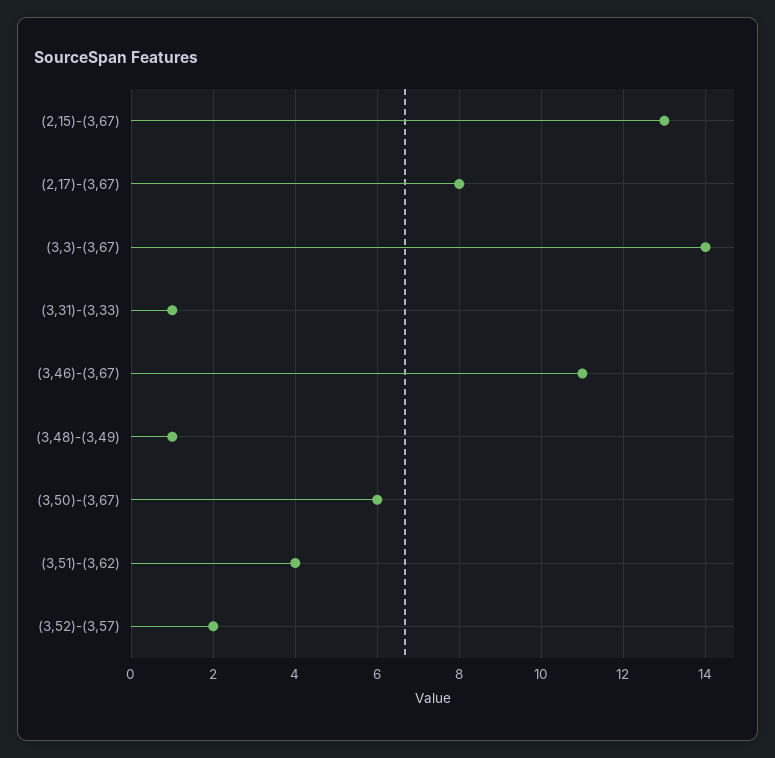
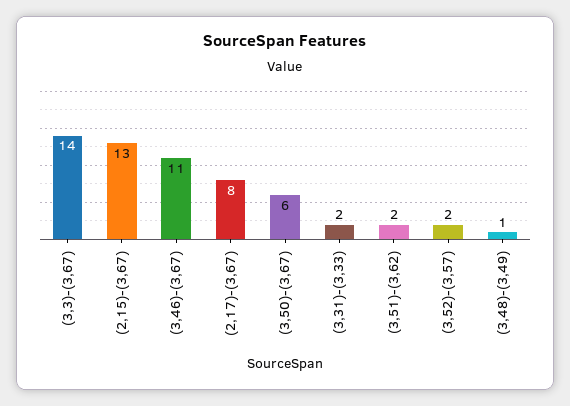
(3,31)-(3,33): 1 -> 2
(3,51)-(3,62): 4 -> 2

